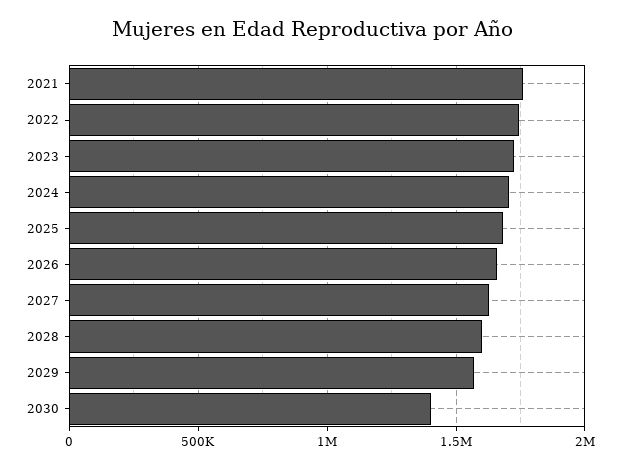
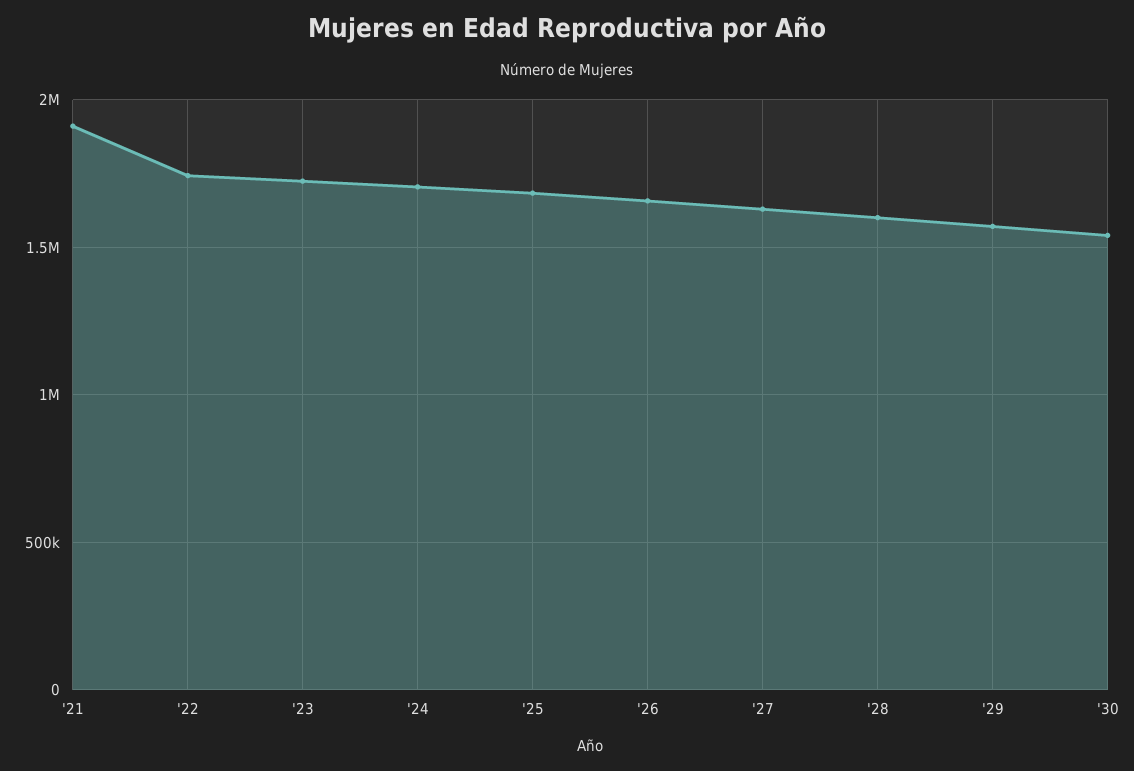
2021: 1750000 -> 1900000
2030: 1400000 -> 1550000

